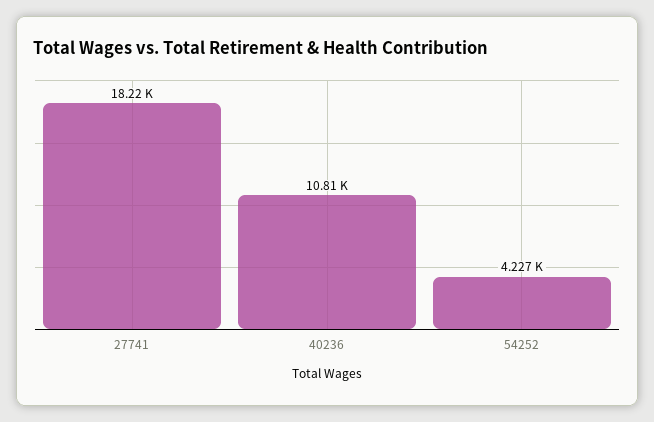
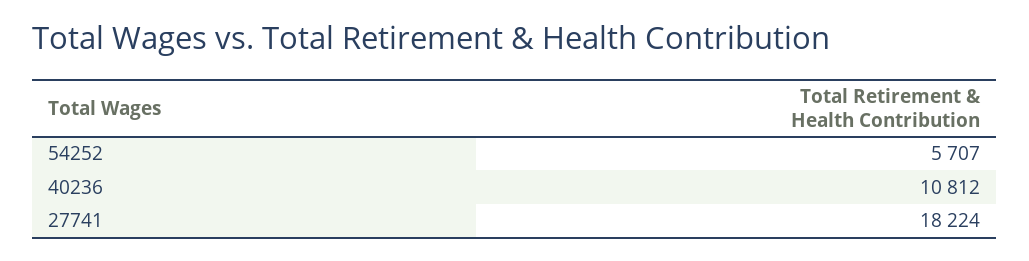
54252: 4227 -> 5707

